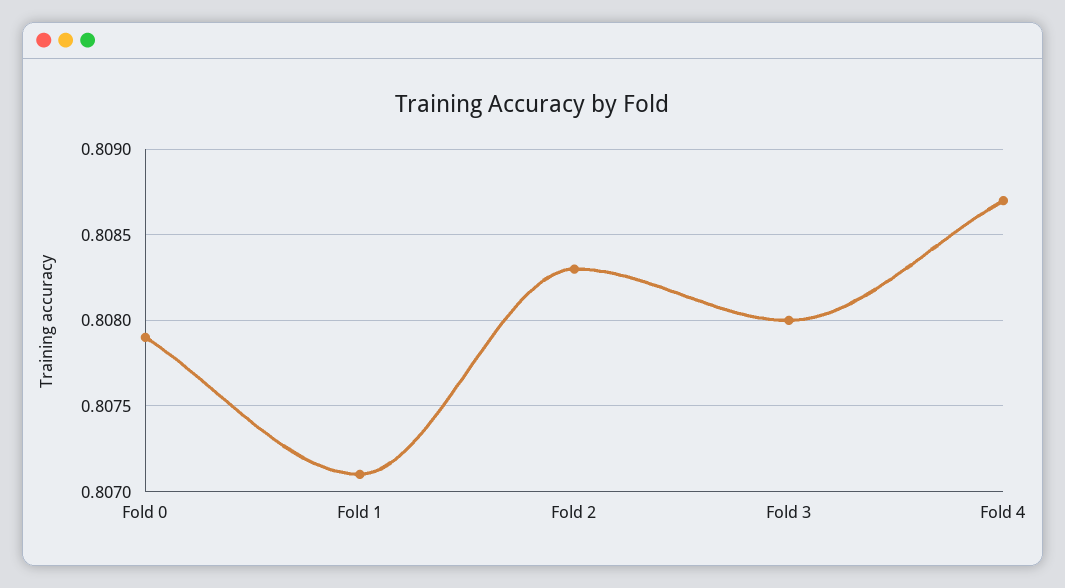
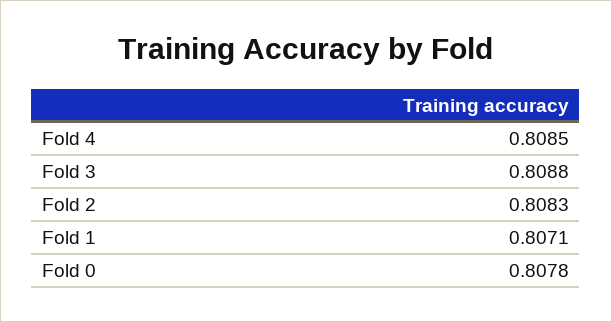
Fold 0: 0.8079 -> 0.8078
Fold 3: 0.808 -> 0.8088
Fold 4: 0.8087 -> 0.8085

